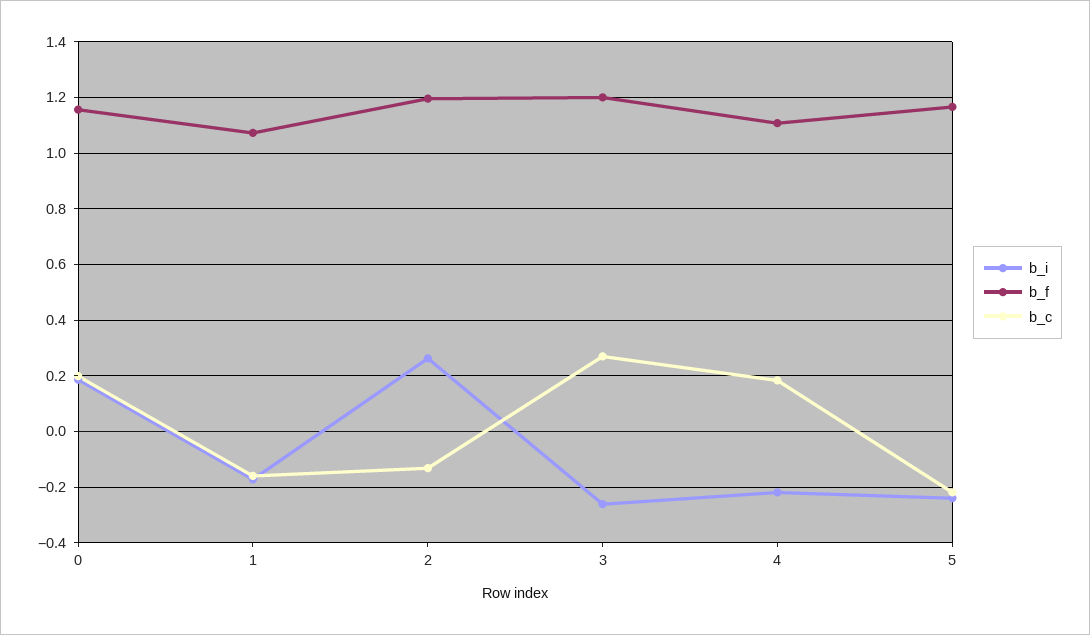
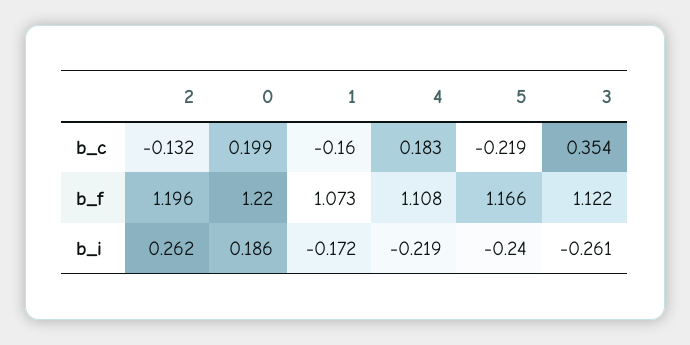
b_f, 0: 1.15 -> 1.22
b_f, 3: 1.2 -> 1.122
b_c, 3: 0.275 -> 0.354

